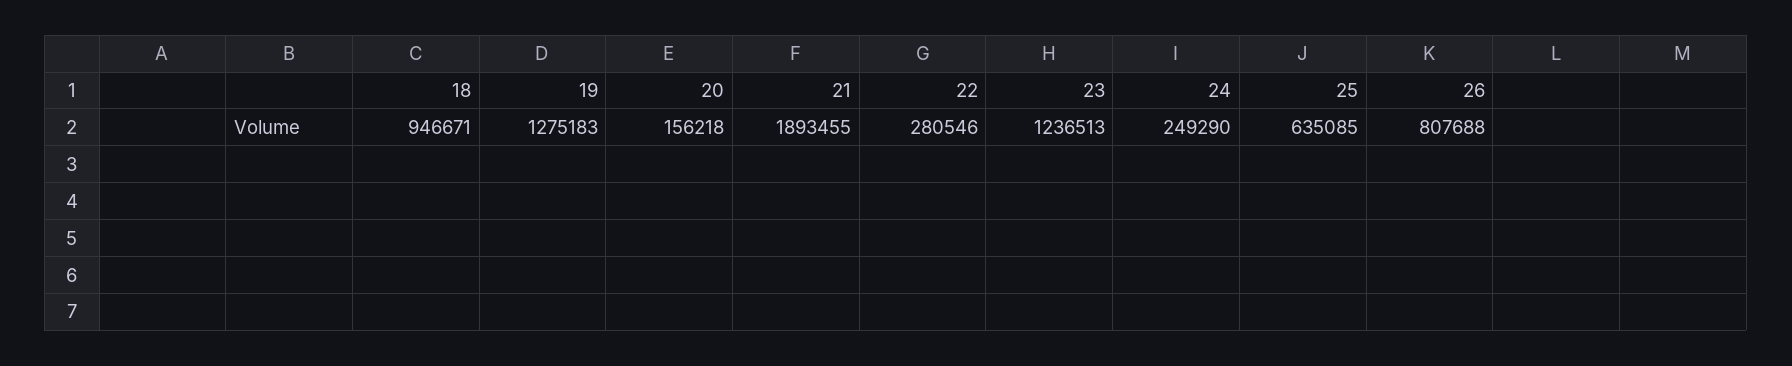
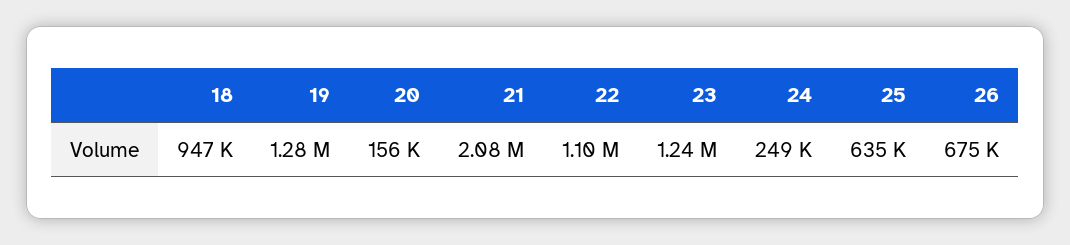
21: 1893455 -> 2080000
22: 280546 -> 1100000
26: 807688 -> 675000

